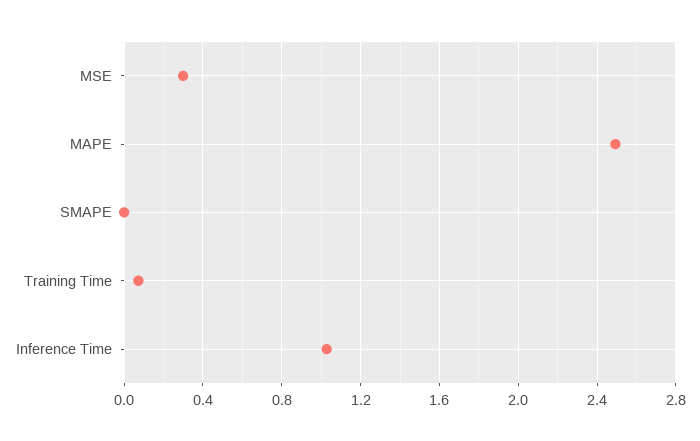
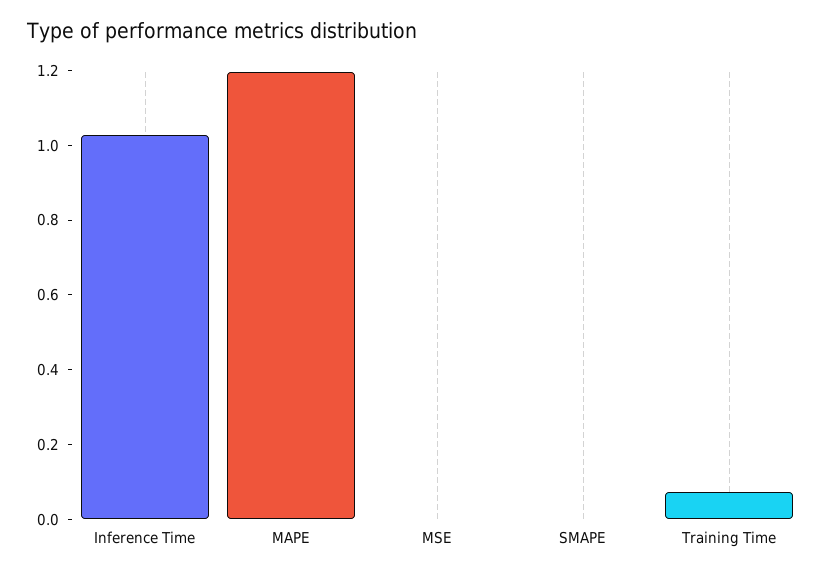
MSE: 0.3 -> 0
MAPE: 2.5 -> 1.2

